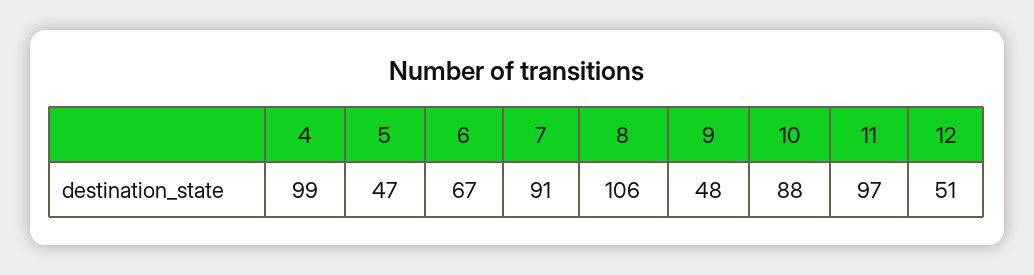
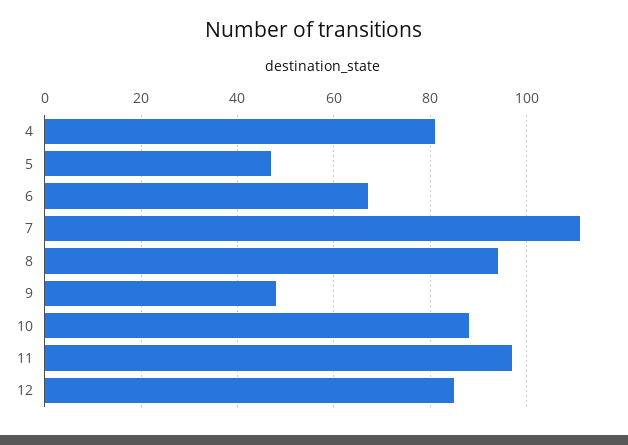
4: 99 -> 80
7: 91 -> 110
8: 106 -> 95
12: 51 -> 85

